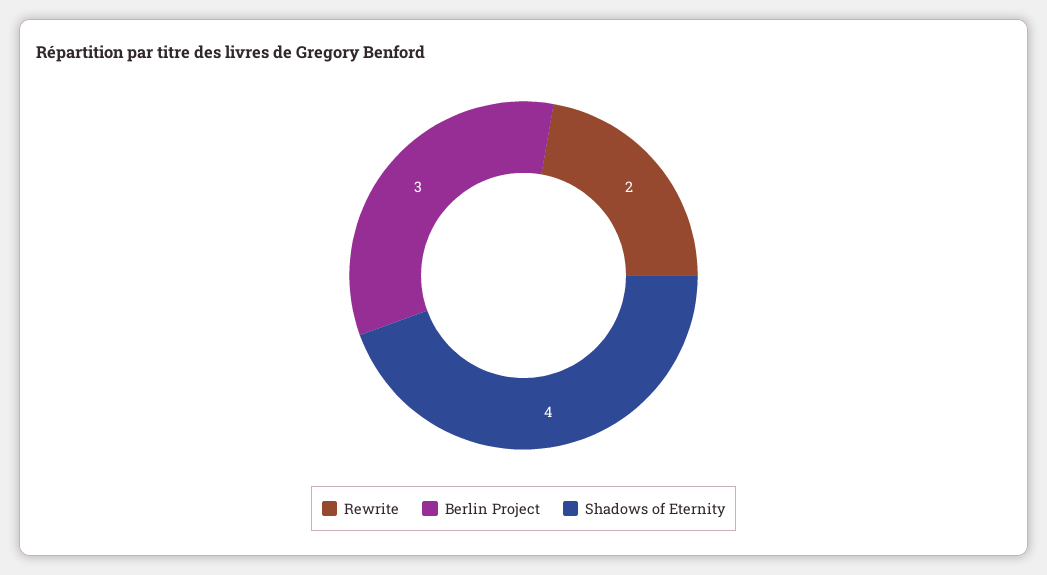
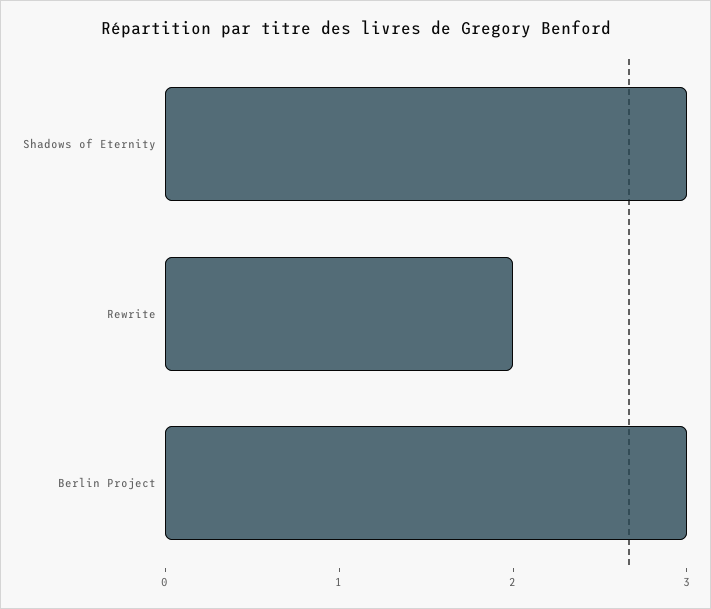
Shadows of Eternity: 4 -> 3

